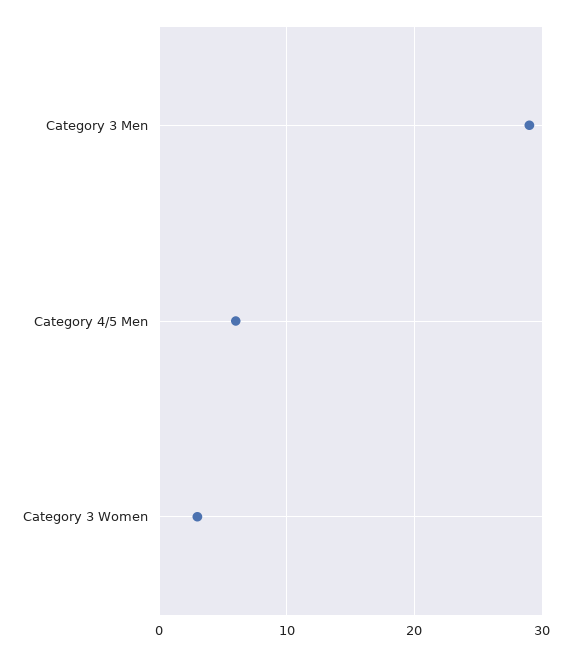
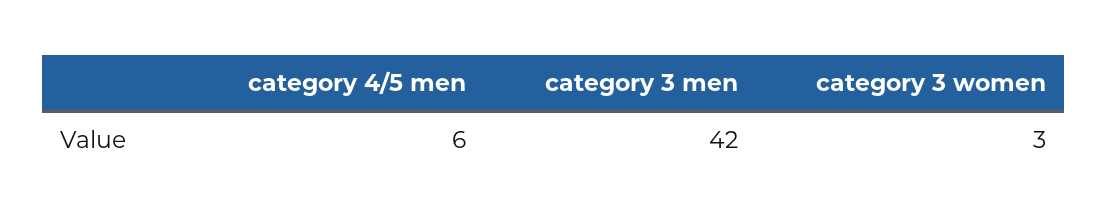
Category 3 Men: 29 -> 42

